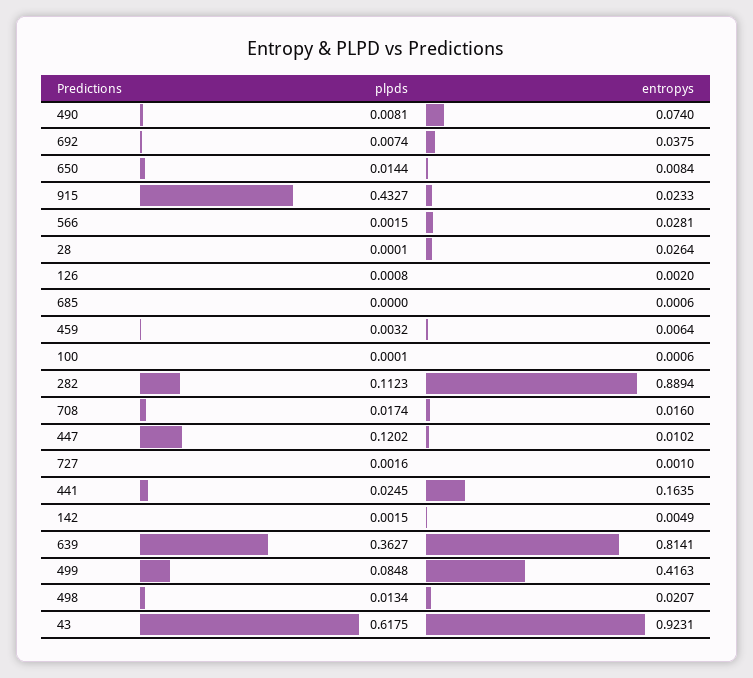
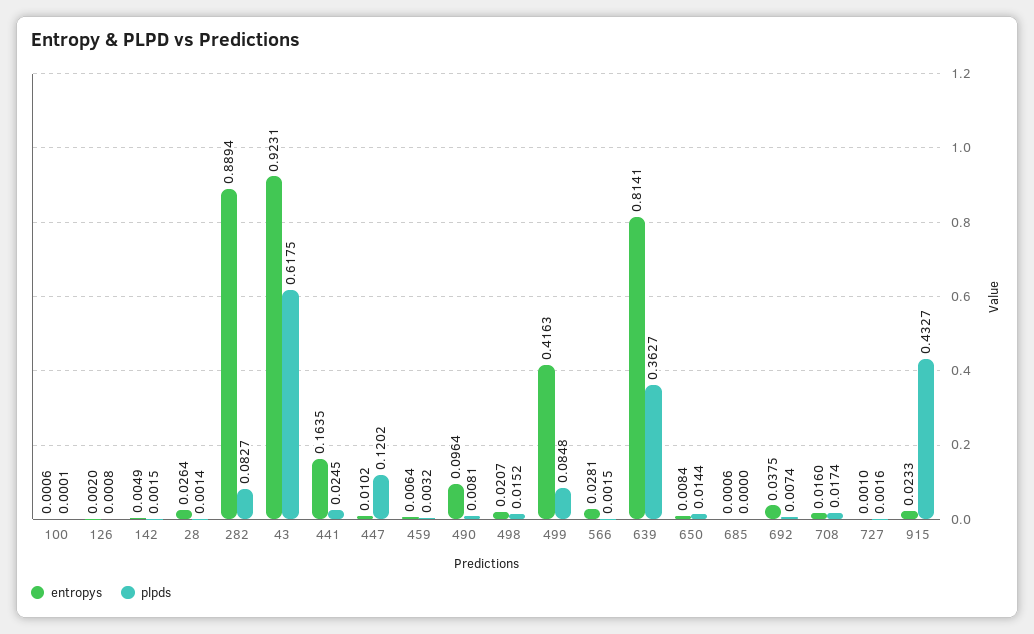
entropys, 490: 0.074 -> 0.0964
plpds, 28: 0.0001 -> 0.0014
plpds, 282: 0.1123 -> 0.0827
plpds, 498: 0.0134 -> 0.0152

